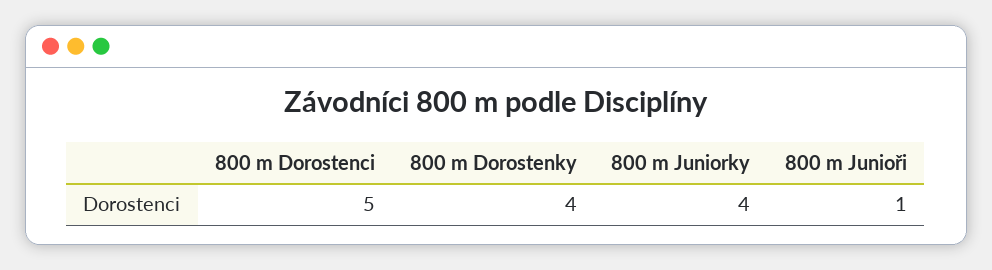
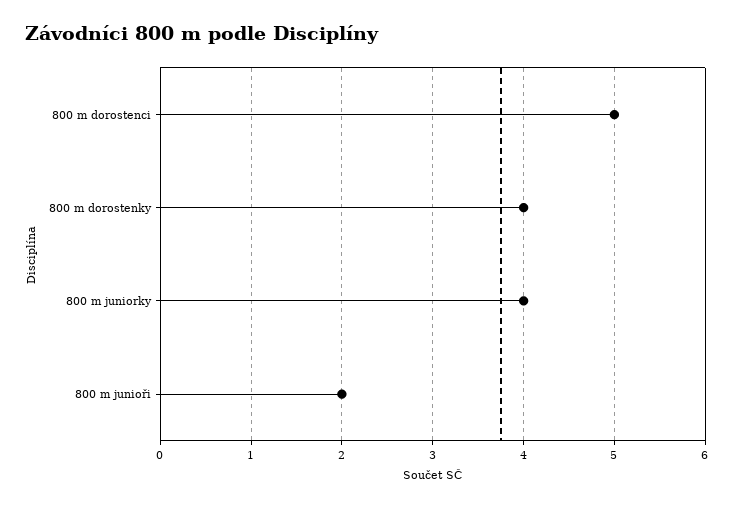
800 m Junioři: 1 -> 2

